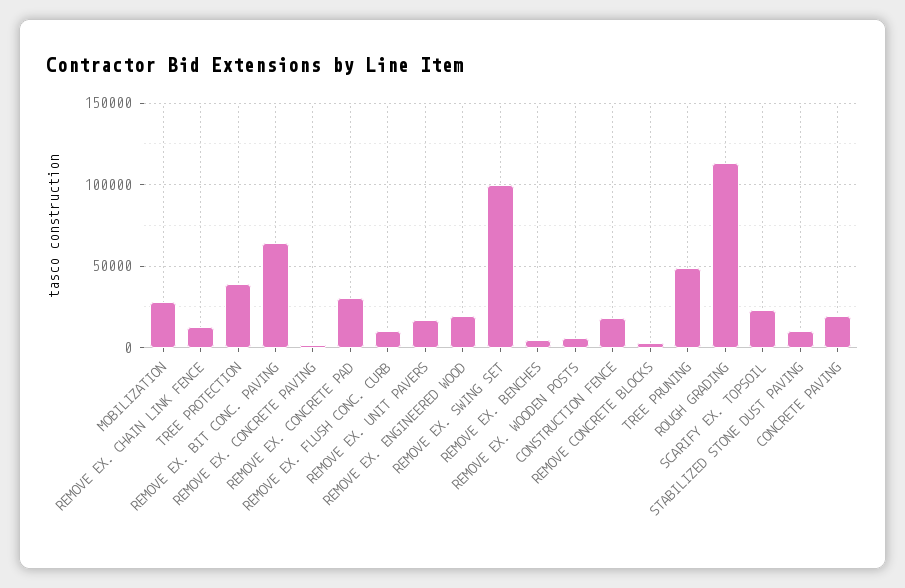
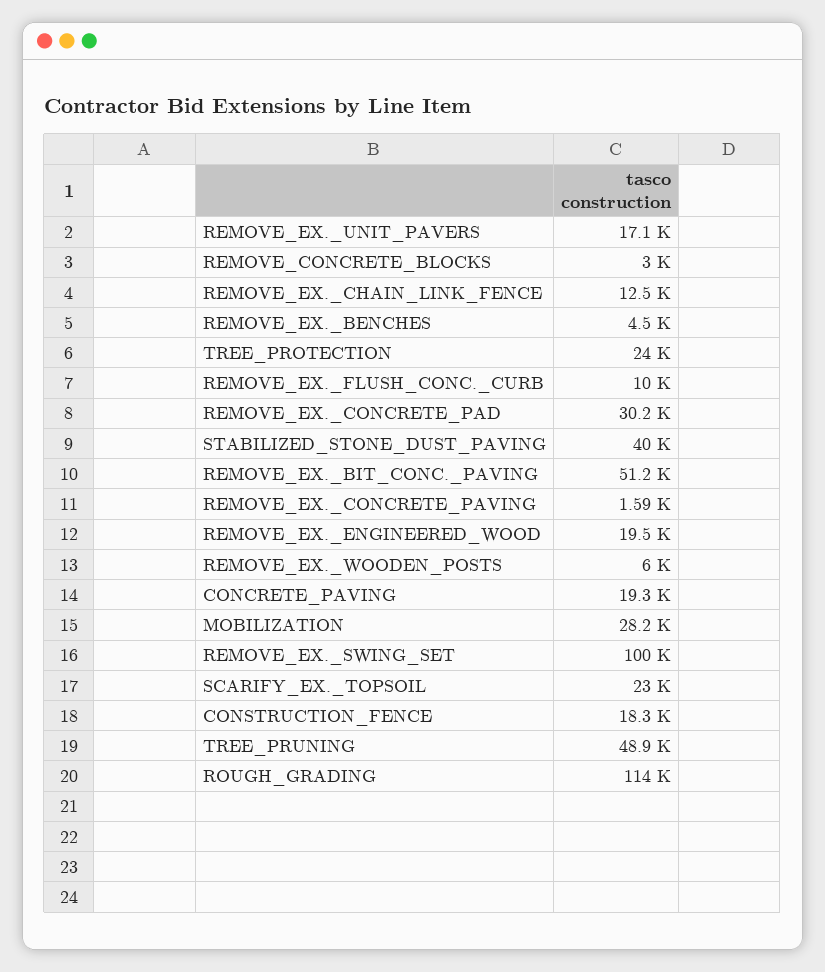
TREE PROTECTION: 40000 -> 24000
REMOVE EX. BIT CONC. PAVING: 65000 -> 51200
STABILIZED STONE DUST PAVING: 10000 -> 40000

